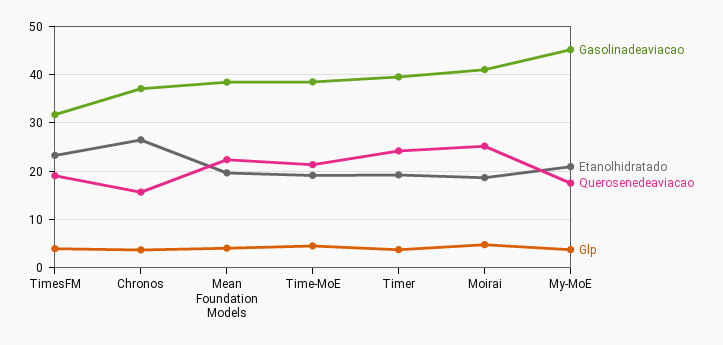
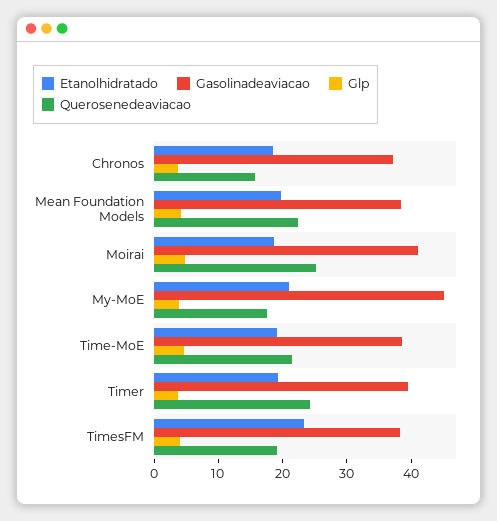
Gasolinadeaviacao, TimesFM: 32 -> 38
Etanolhidratado, Chronos: 26 -> 18

